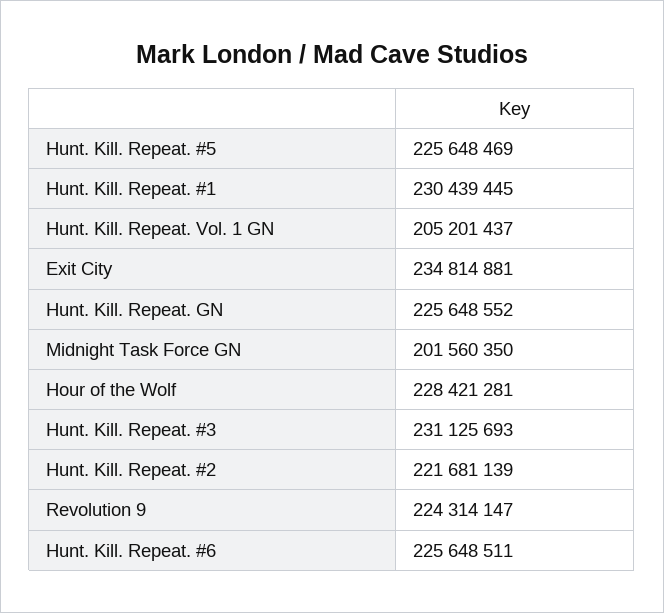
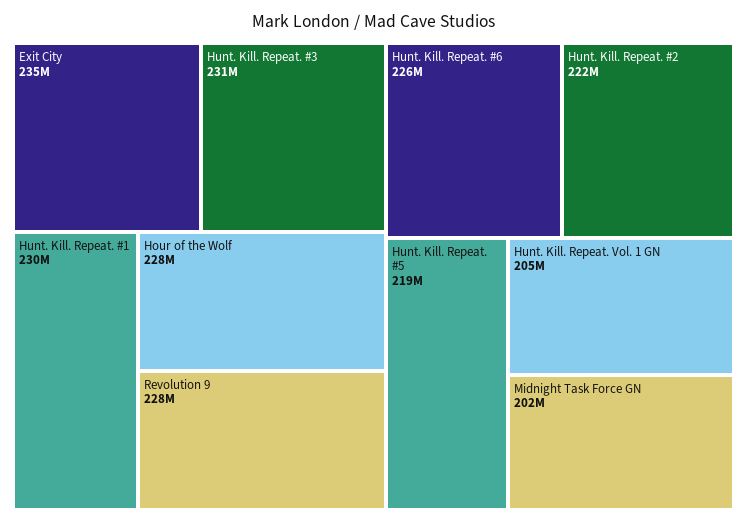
Hunt. Kill. Repeat. #5: 225648469 -> 219000000
Hunt. Kill. Repeat. GN: 225648552 -> none
Revolution 9: 224314147 -> 228000000

